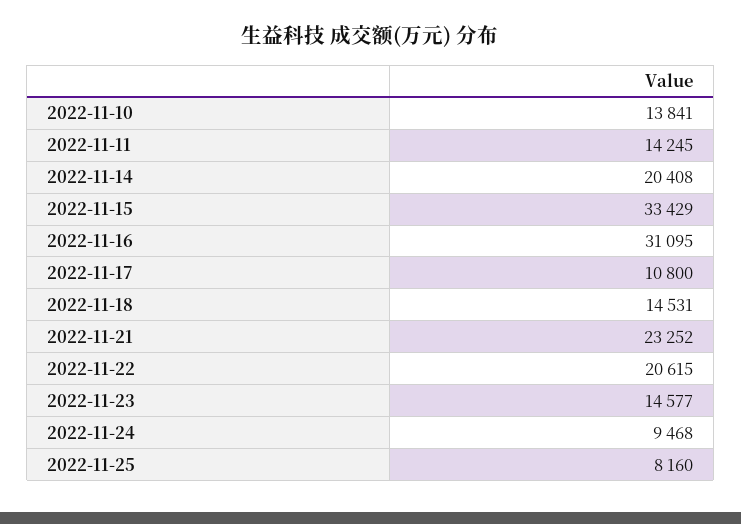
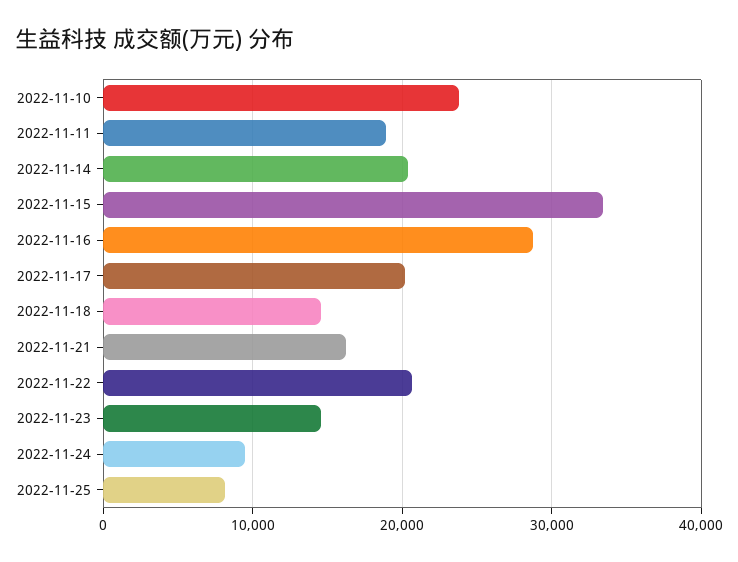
2022-11-10: 13841 -> 24000
2022-11-11: 14245 -> 19000
2022-11-16: 31095 -> 29000
2022-11-17: 10800 -> 20000
2022-11-21: 23252 -> 16000

